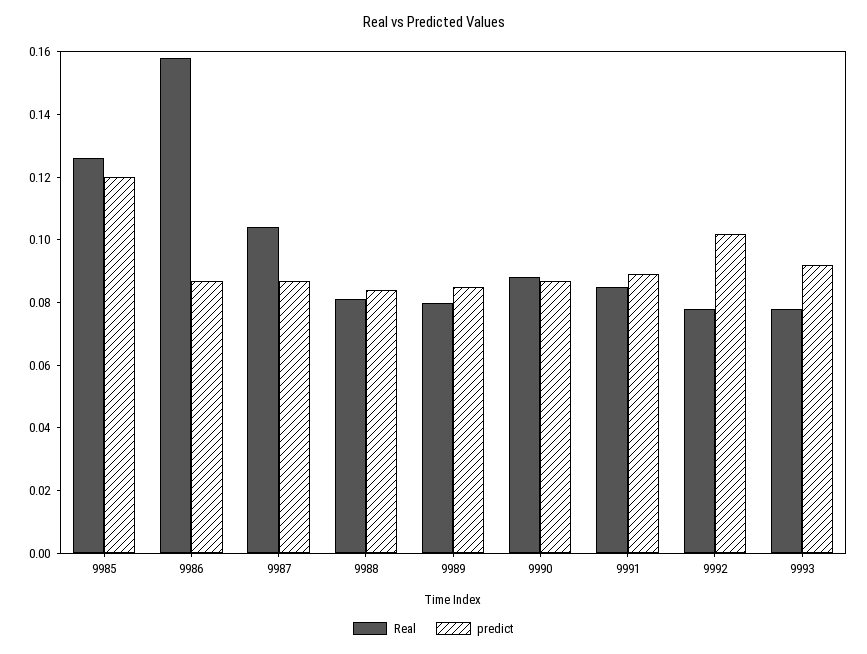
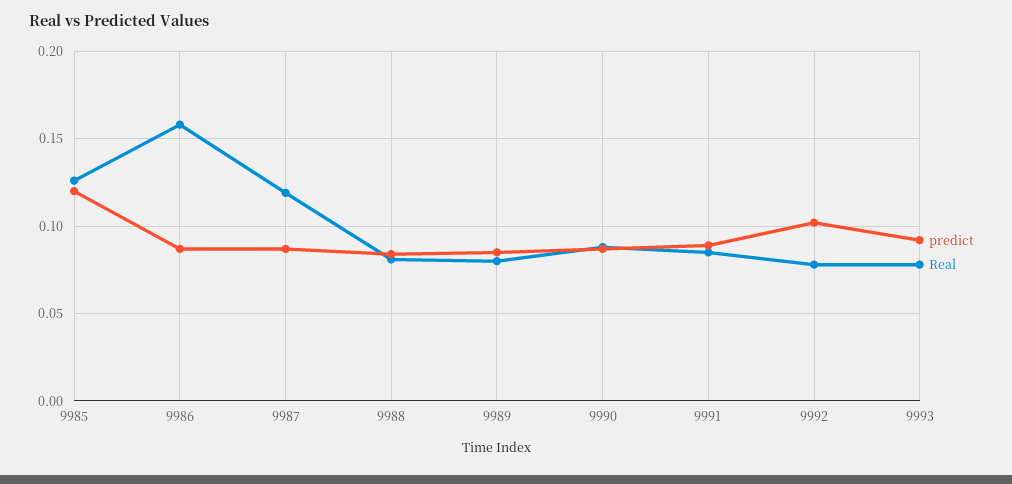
Real, 9987: 0.105 -> 0.12

